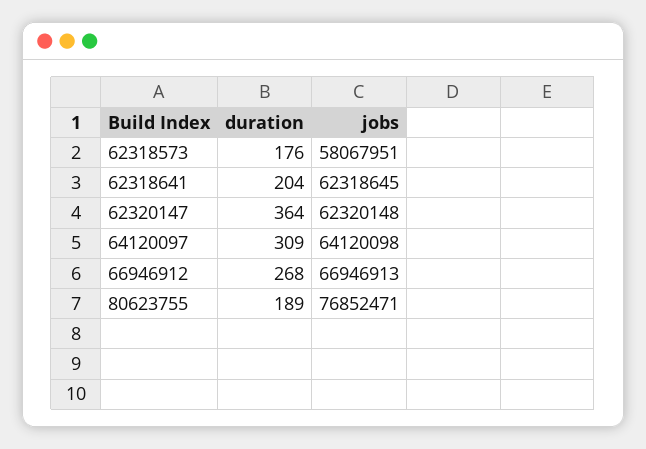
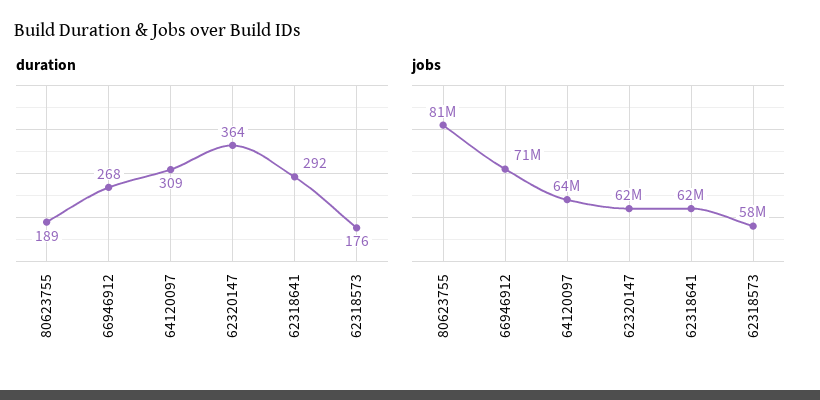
duration, 62318641: 204 -> 292
jobs, 66946912: 66946913 -> 71000000
jobs, 80623755: 76852471 -> 81000000

